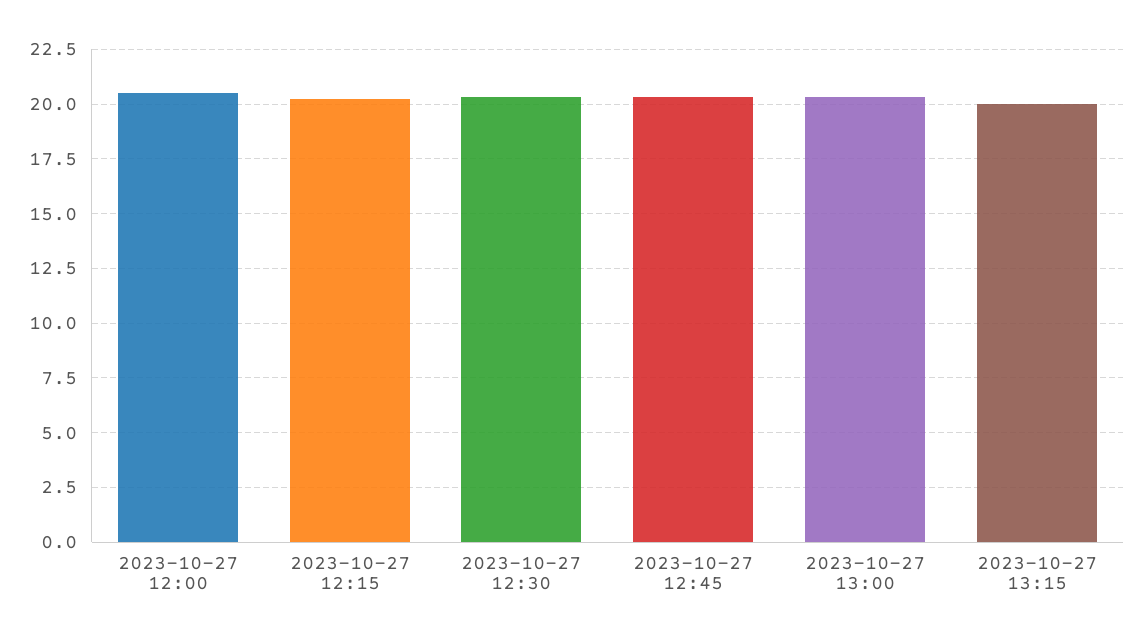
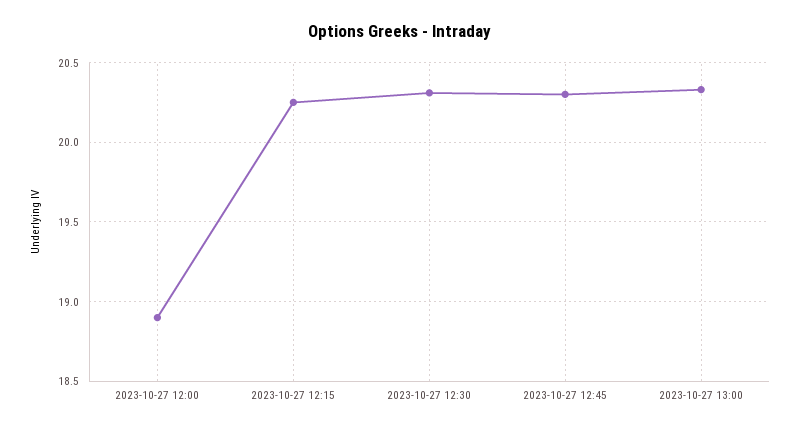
2023-10-27 12:00: 20.5 -> 18.9
2023-10-27 13:15: 20 -> none

